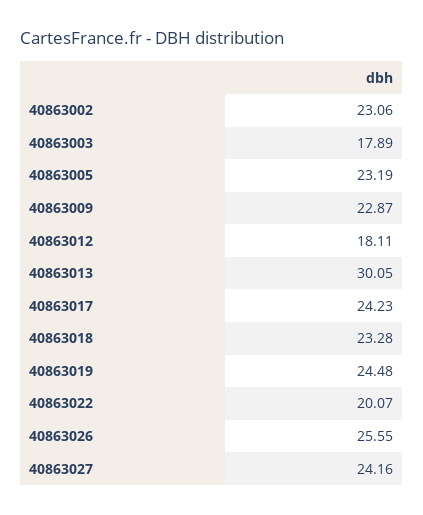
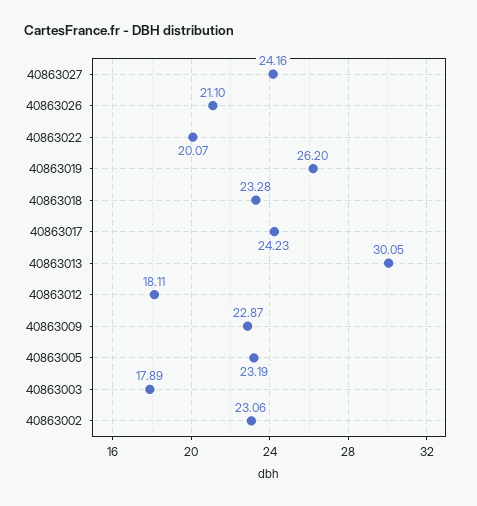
40863019: 24.48 -> 26.2
40863026: 25.55 -> 21.1

